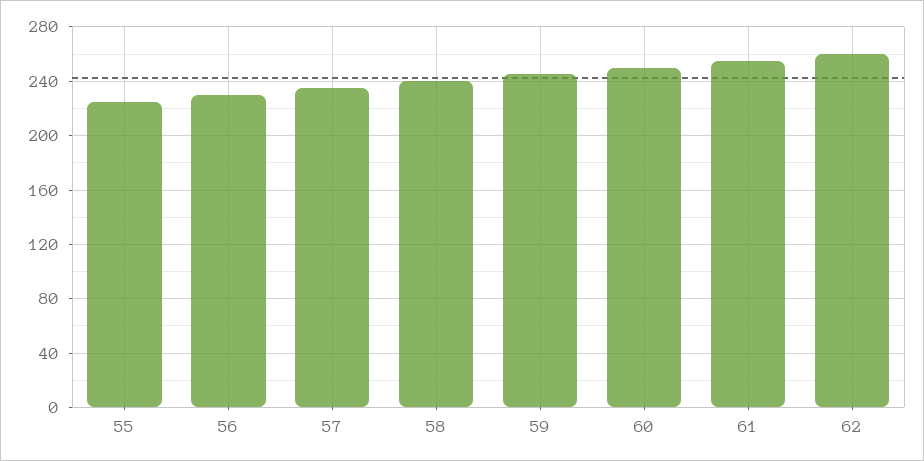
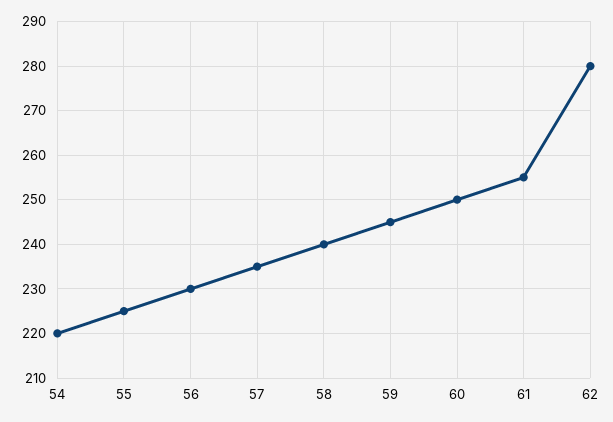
62: 260 -> 280
54: none -> 220

